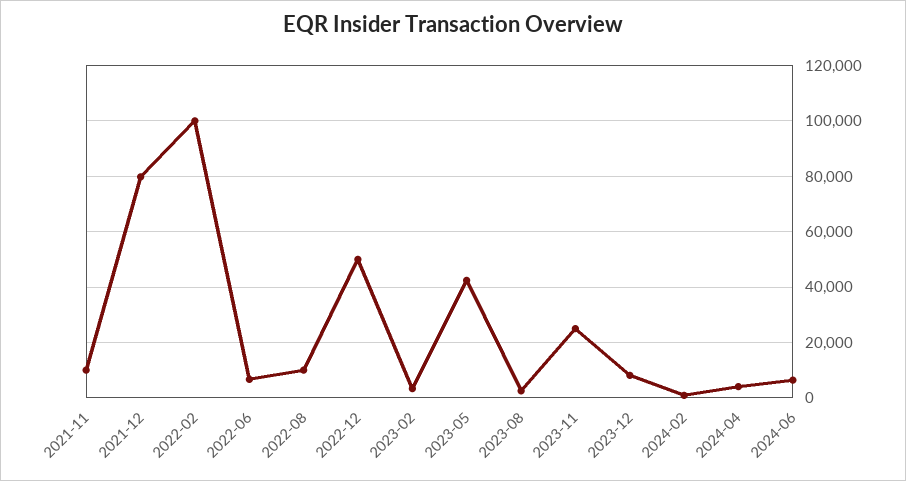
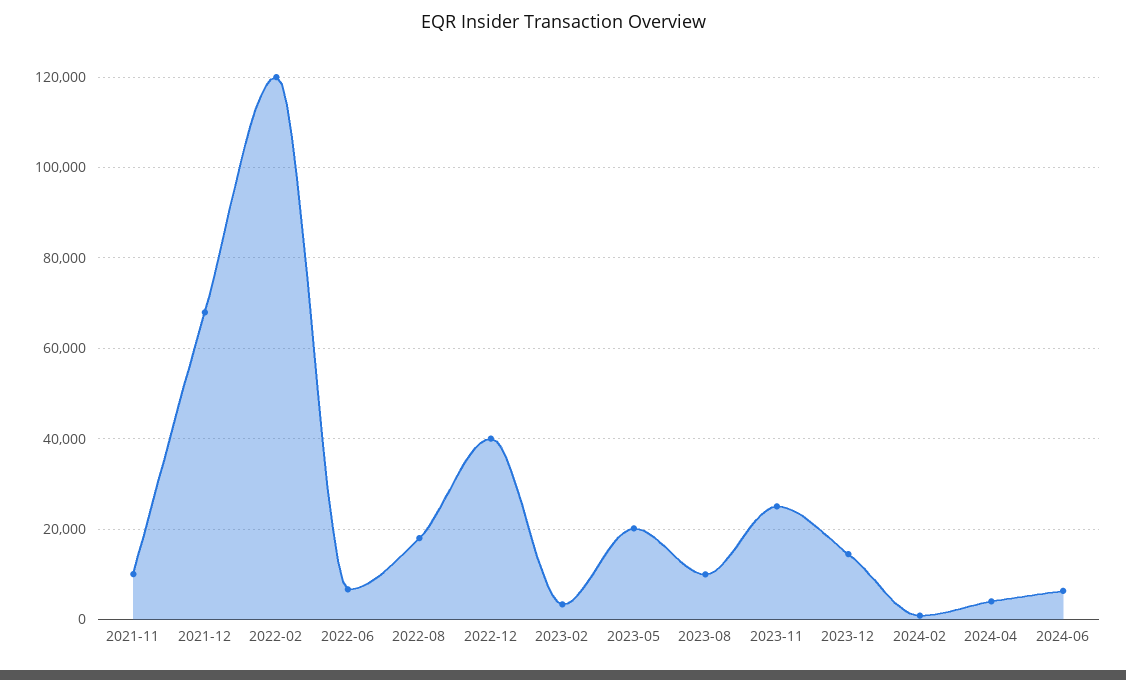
2021-12: 80000 -> 68000
2022-02: 100000 -> 120000
2022-08: 10000 -> 18000
2022-12: 50000 -> 40000
2023-05: 42500 -> 20000
2023-08: 2500 -> 10000
2023-12: 7500 -> 14000

